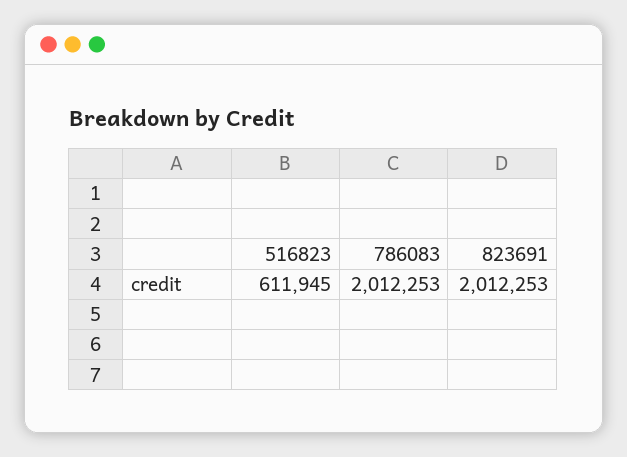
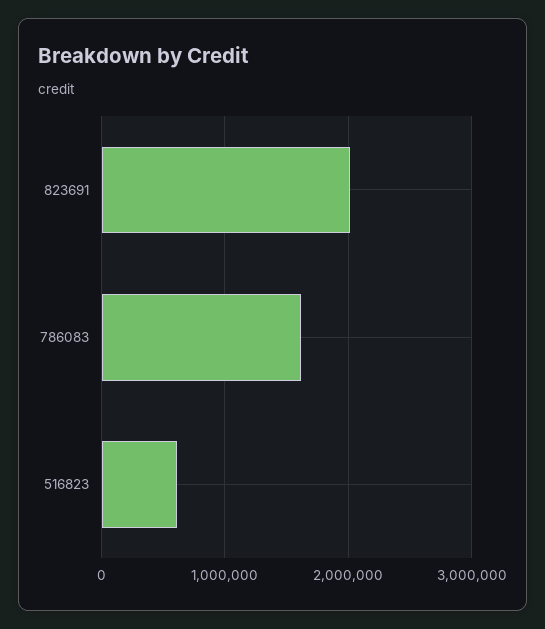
786083: 2012253 -> 1600000

